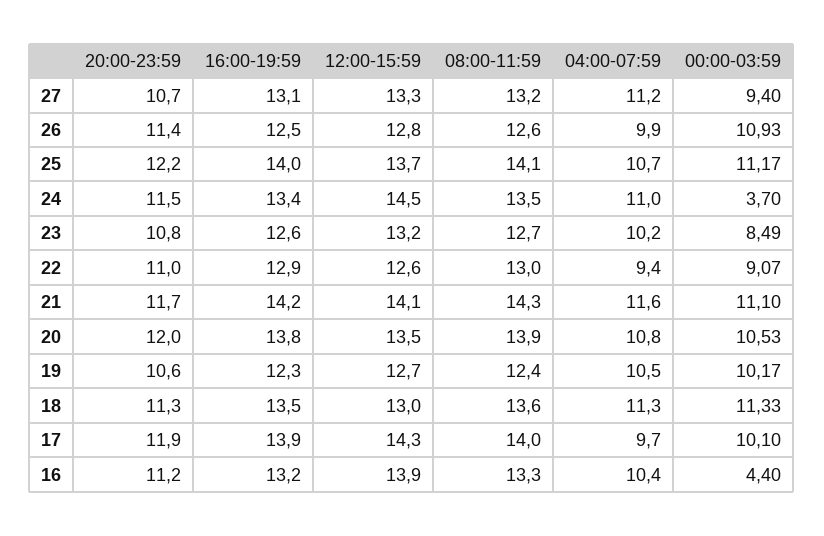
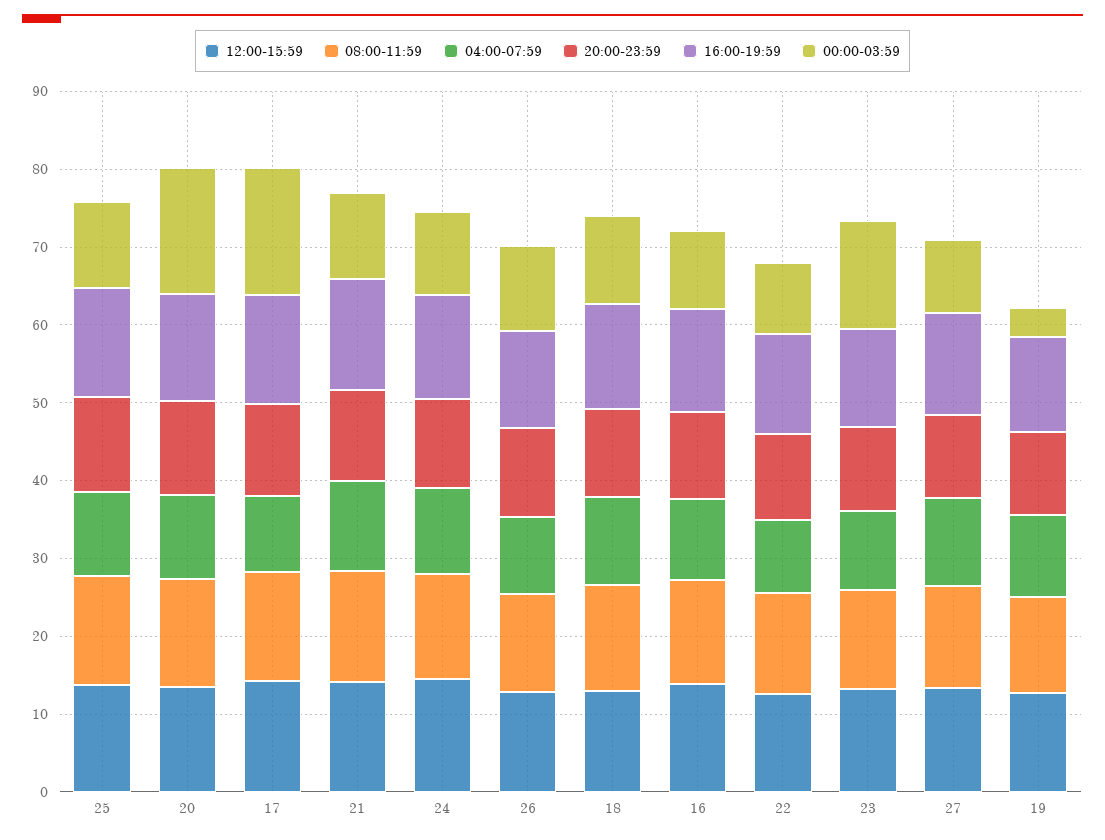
00:00-03:59, 24: 3.7 -> 10
00:00-03:59, 23: 8.49 -> 14
00:00-03:59, 20: 10.53 -> 16
00:00-03:59, 19: 10.17 -> 4
00:00-03:59, 17: 10.1 -> 16
00:00-03:59, 16: 4.4 -> 10

